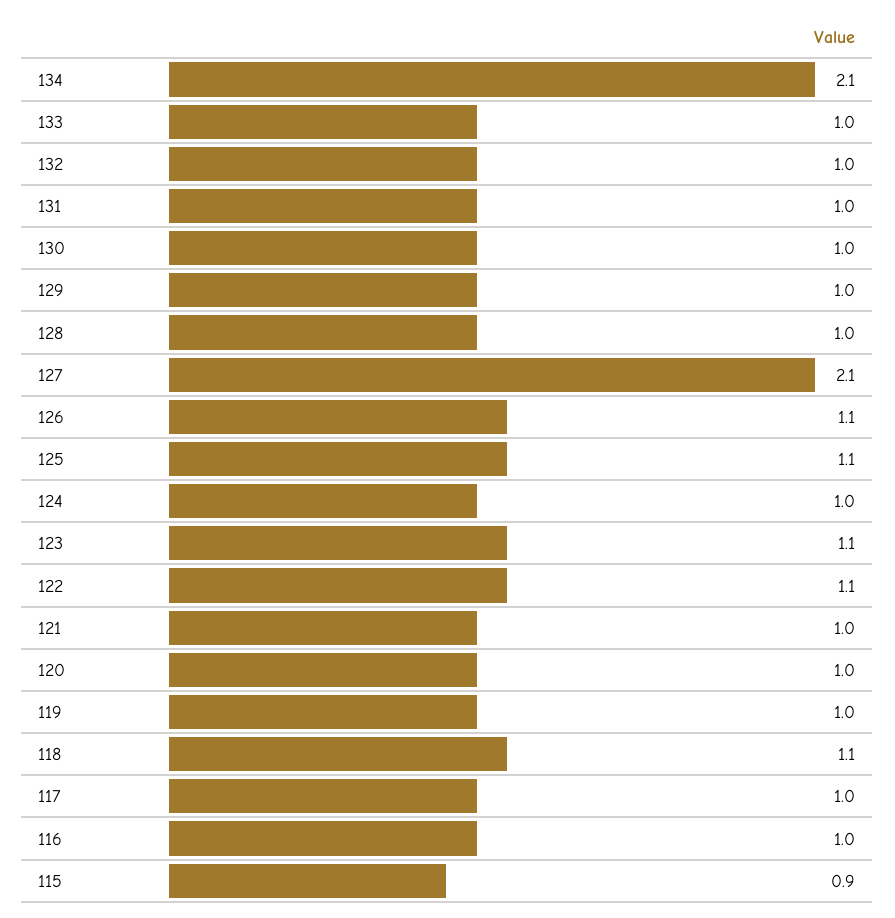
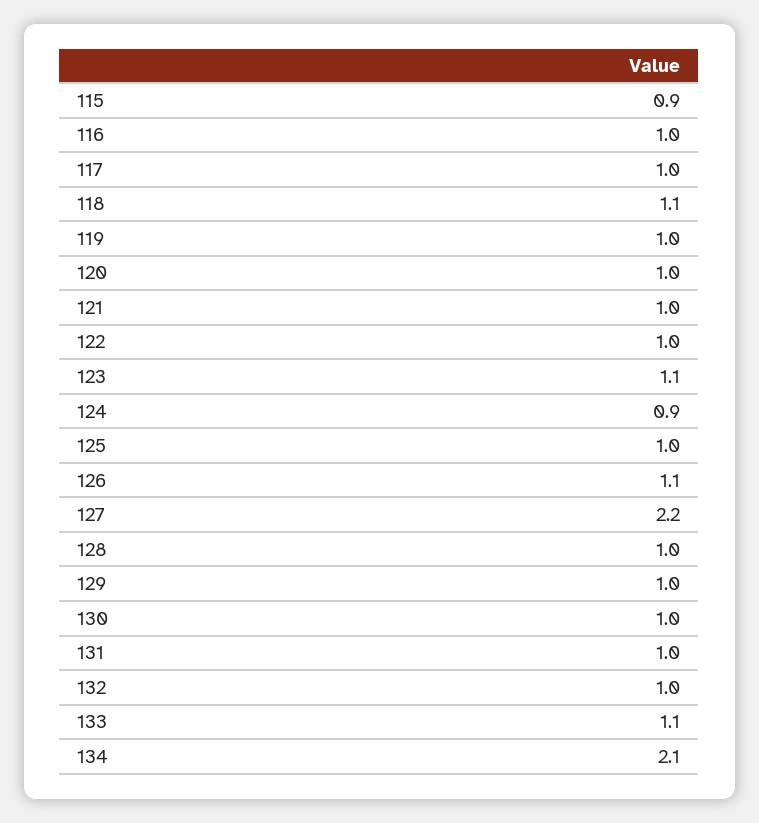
133: 1 -> 1.1
127: 2.1 -> 2.2
125: 1.1 -> 1
124: 1 -> 0.9
122: 1.1 -> 1

